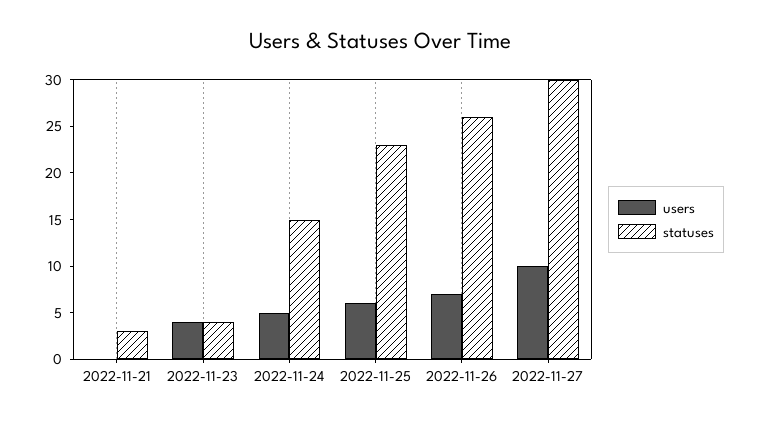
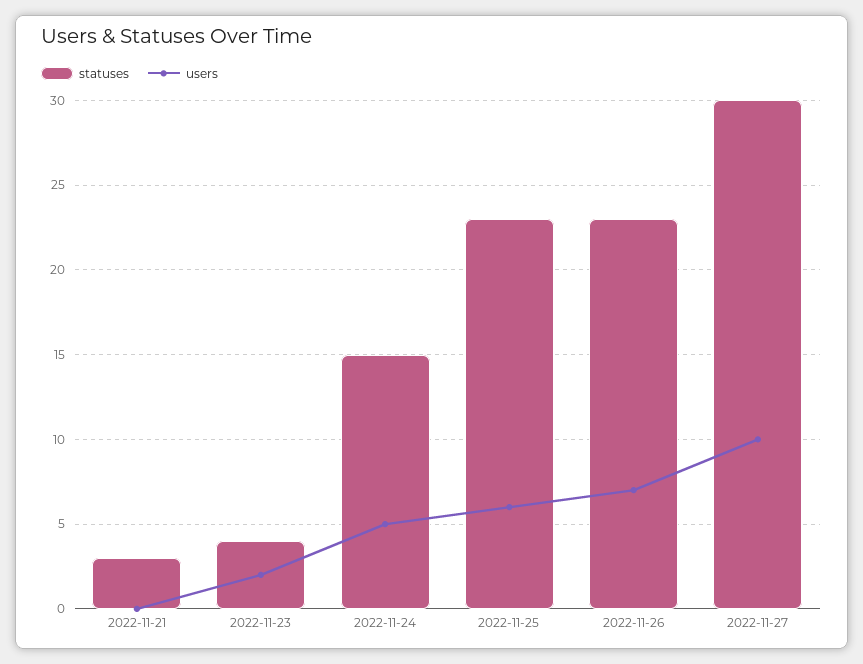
users, 2022-11-23: 4 -> 2
statuses, 2022-11-26: 26 -> 23

